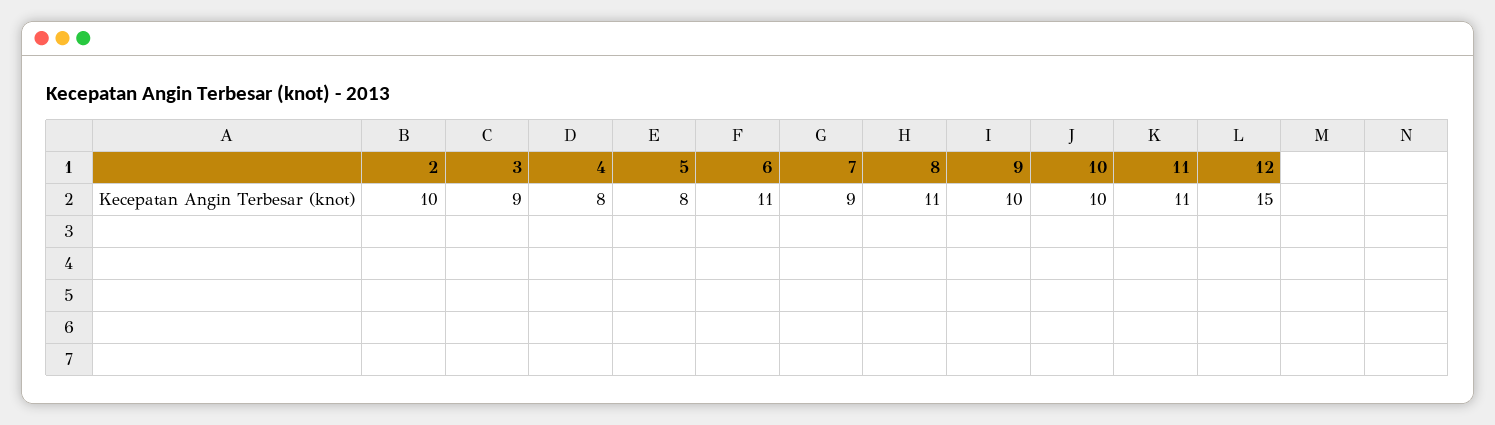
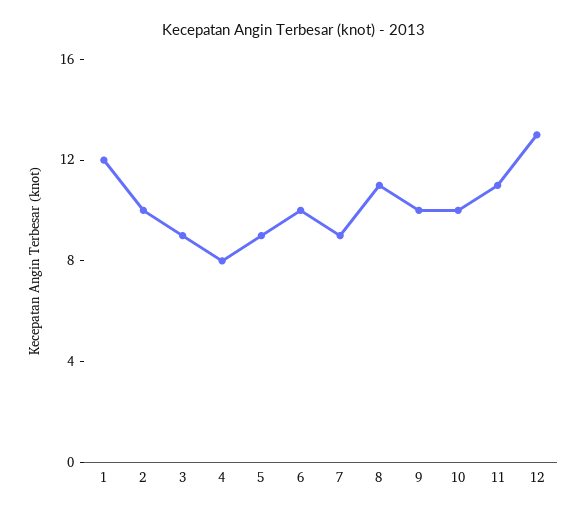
5: 8 -> 9
6: 11 -> 10
12: 15 -> 13
1: none -> 12

